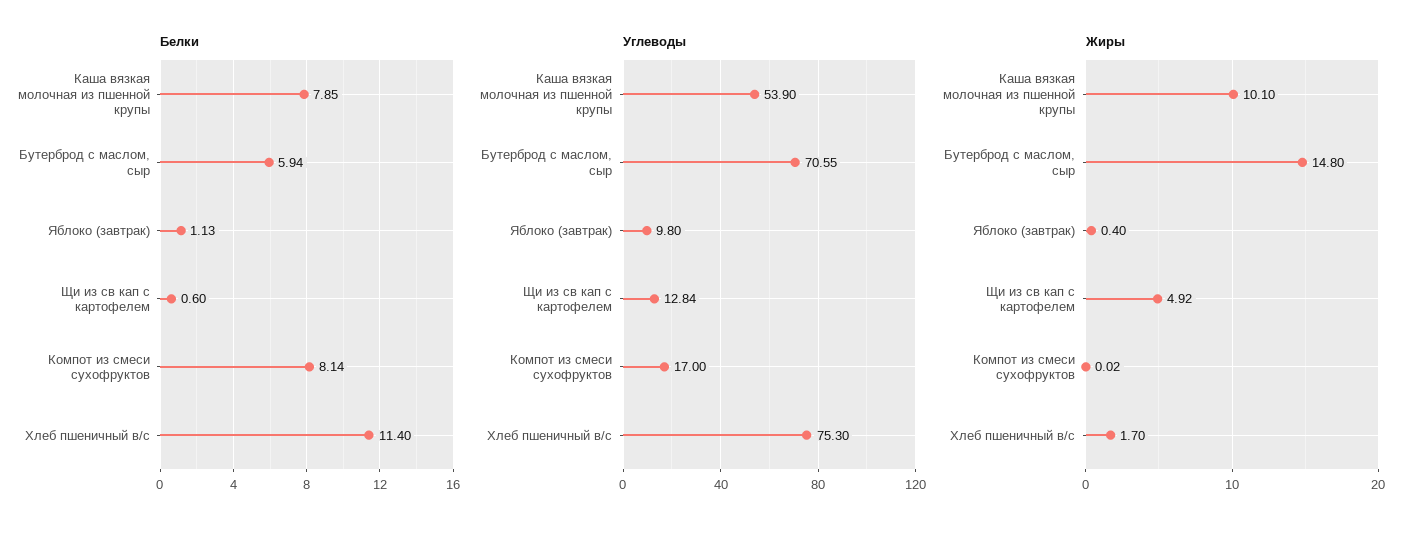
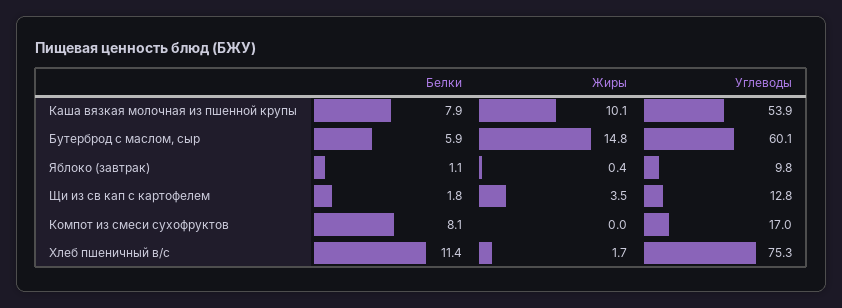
Белки, Щи из св кап с картофелем: 0.6 -> 1.8
Углеводы, Бутерброд с маслом, сыр: 70.55 -> 60.1
Жиры, Щи из св кап с картофелем: 4.92 -> 3.5

